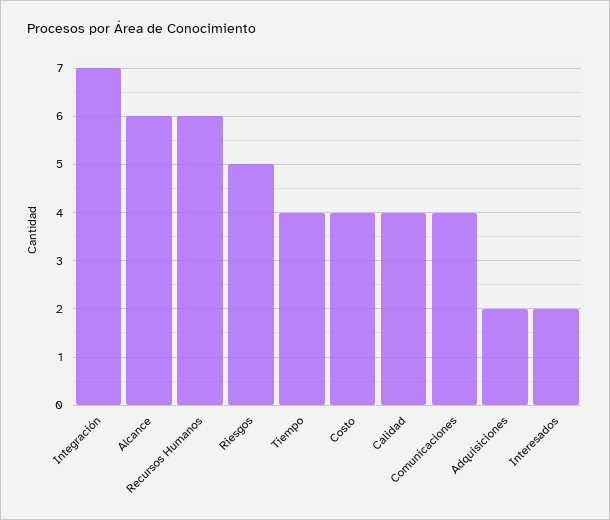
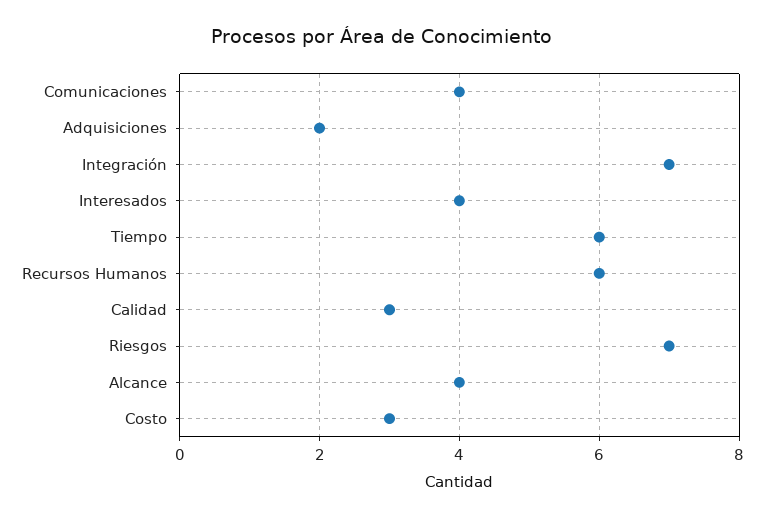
Alcance: 6 -> 4
Riesgos: 5 -> 7
Tiempo: 4 -> 6
Costo: 4 -> 3
Calidad: 4 -> 3
Interesados: 2 -> 4

